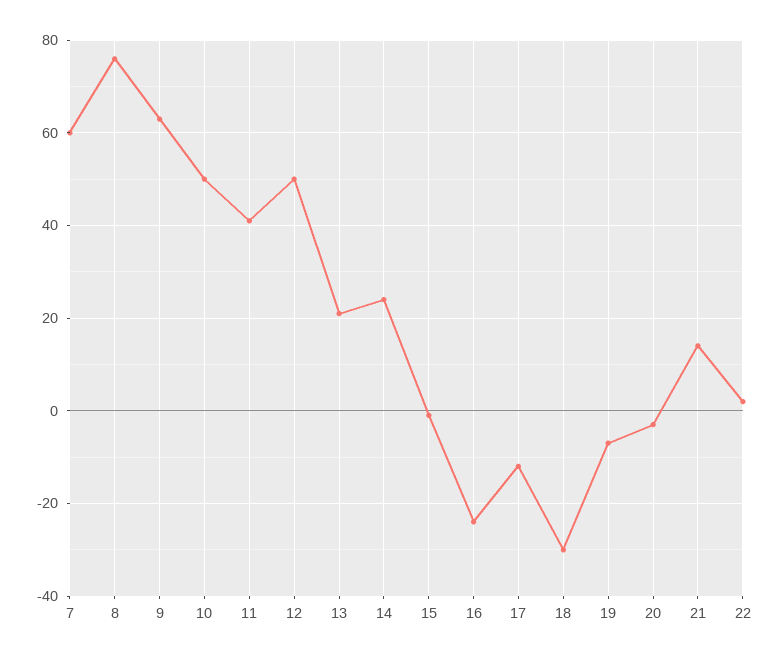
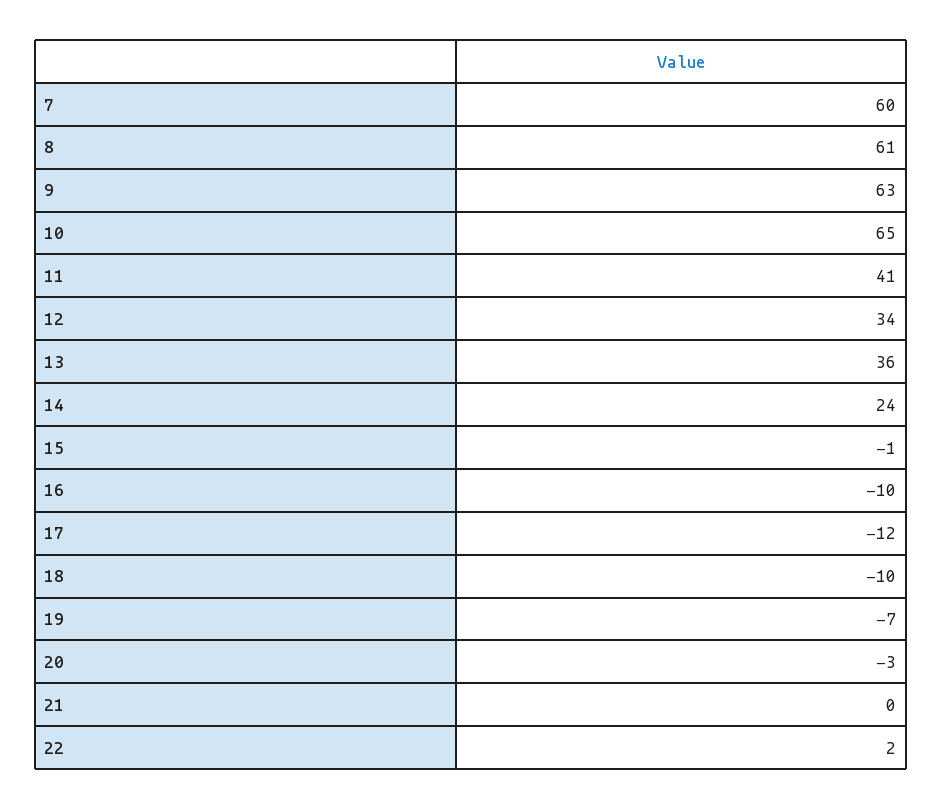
8: 75 -> 61
10: 50 -> 65
12: 50 -> 34
13: 20 -> 36
16: -25 -> -10
18: -30 -> -10
21: 15 -> 0

